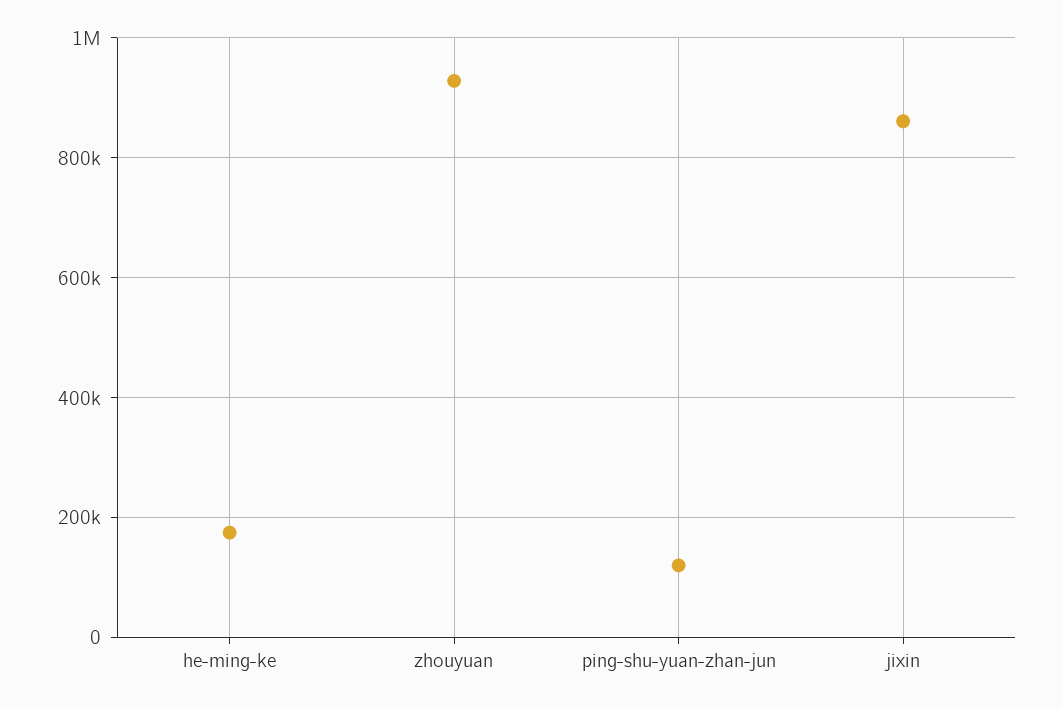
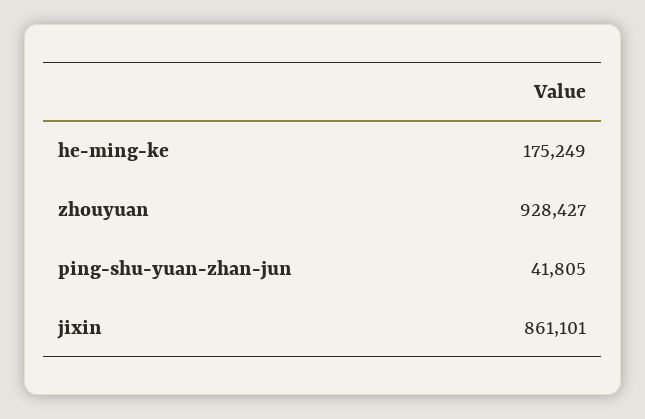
ping-shu-yuan-zhan-jun: 120000 -> 41805

